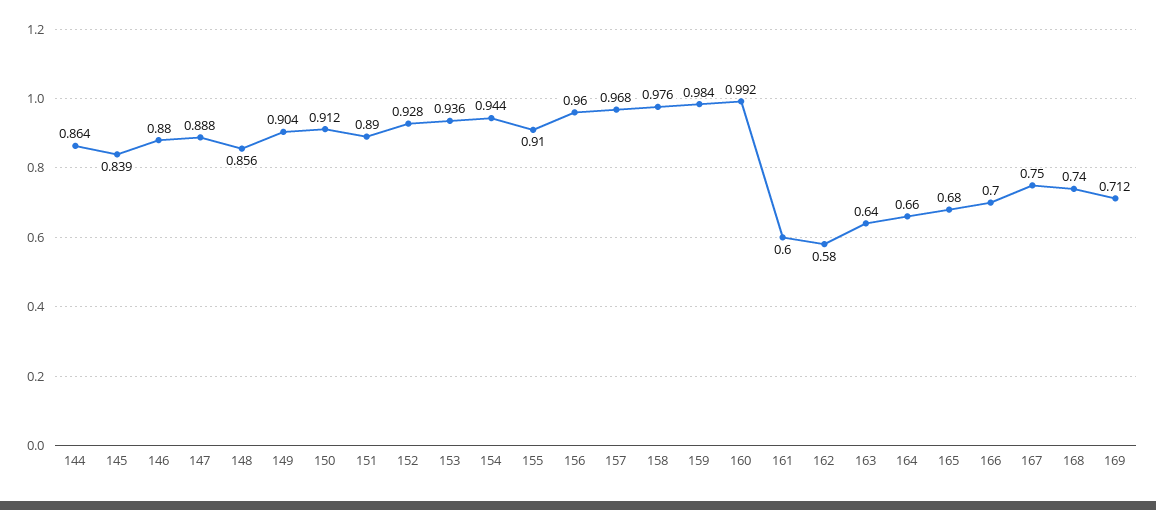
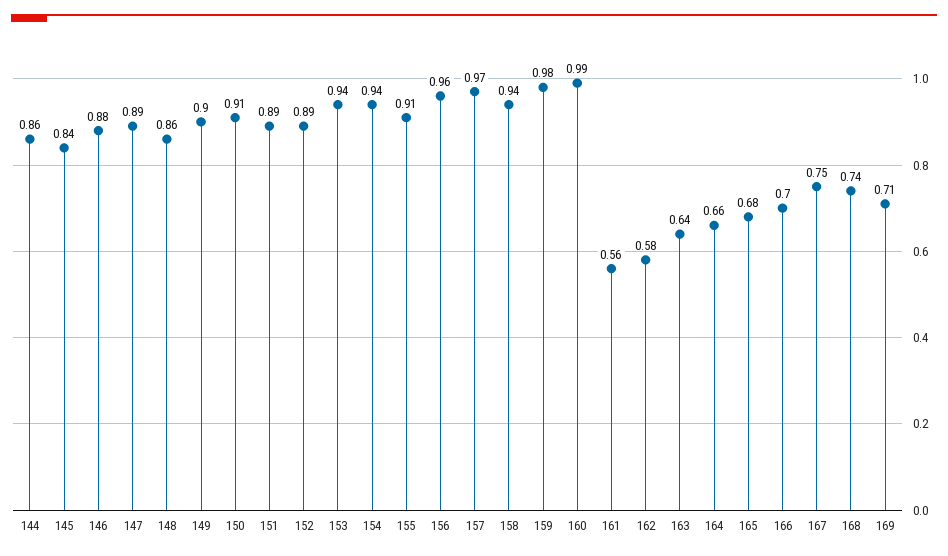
152: 0.928 -> 0.89
158: 0.976 -> 0.94
161: 0.6 -> 0.56

